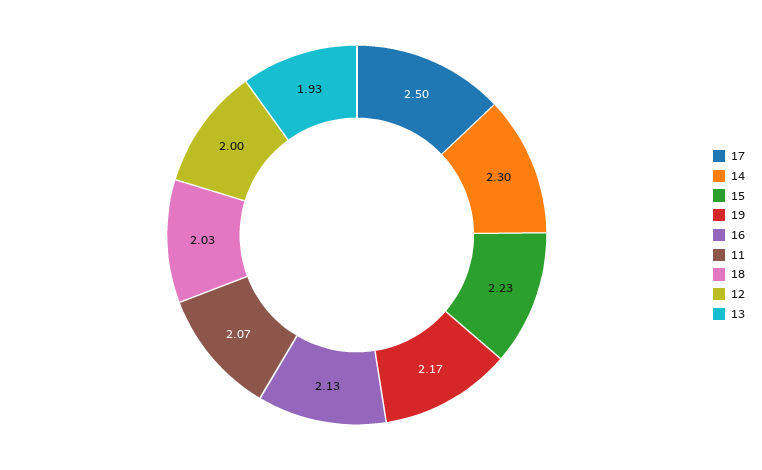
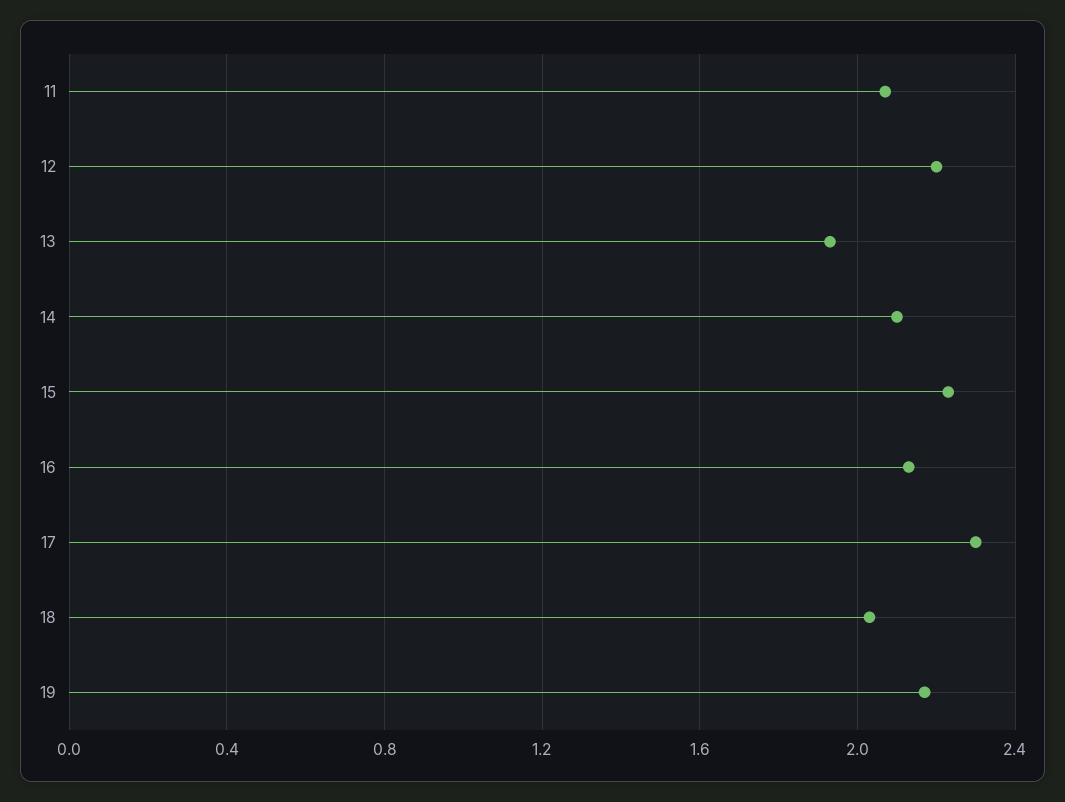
17: 2.5 -> 2.3
14: 2.3 -> 2.1
12: 2 -> 2.2

